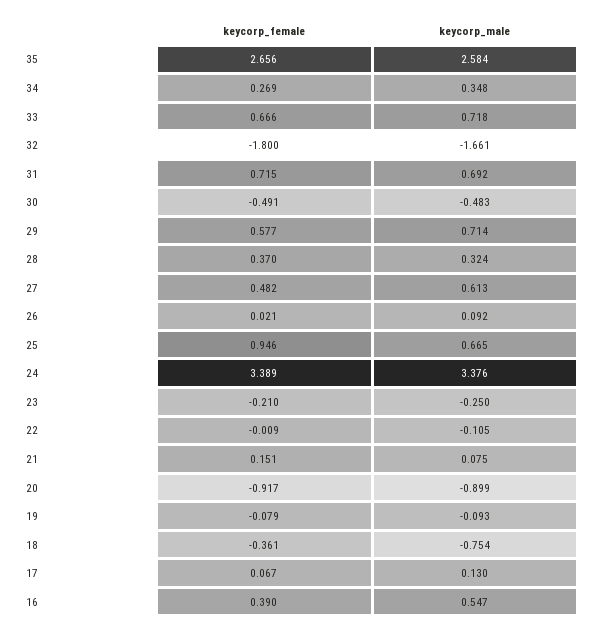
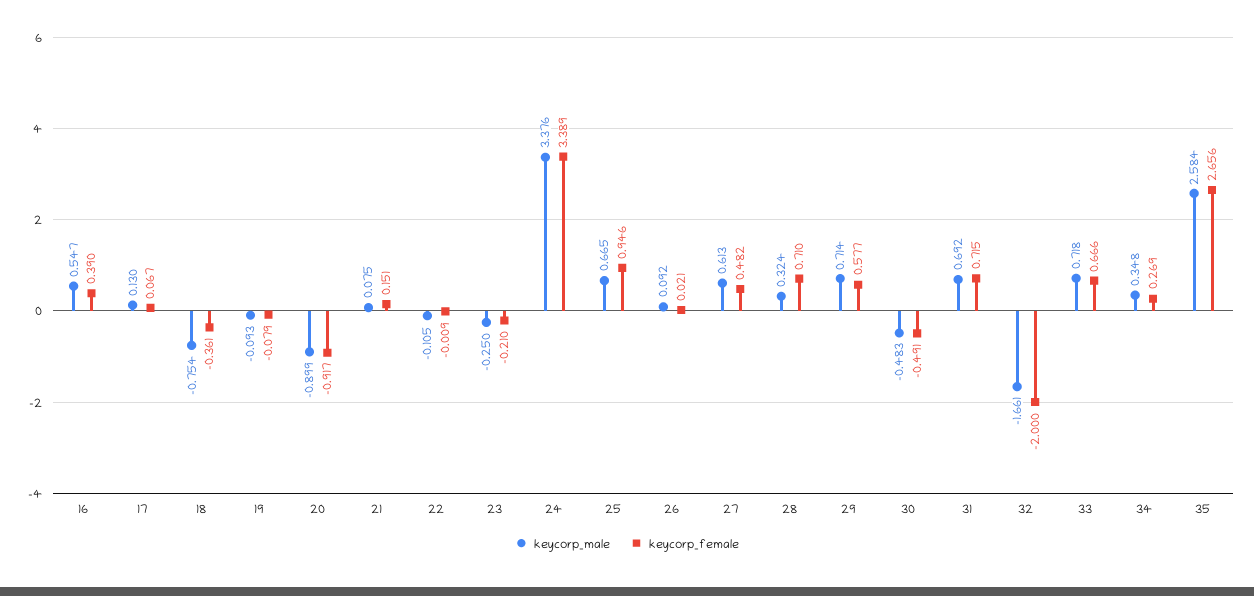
keycorp_female, 32: -1.8 -> -2
keycorp_female, 28: 0.37 -> 0.71

